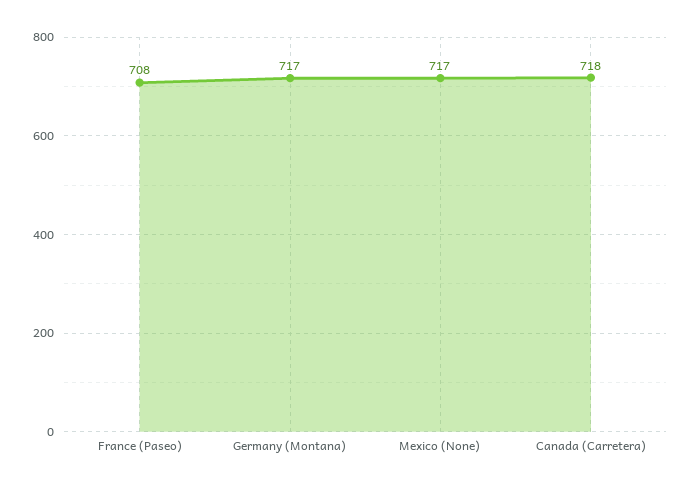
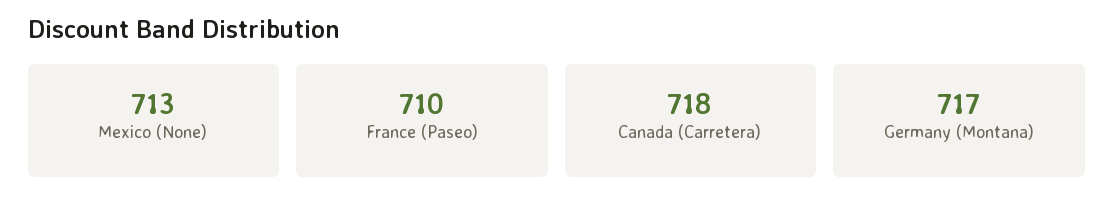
France (Paseo): 708 -> 710
Mexico (None): 717 -> 713

